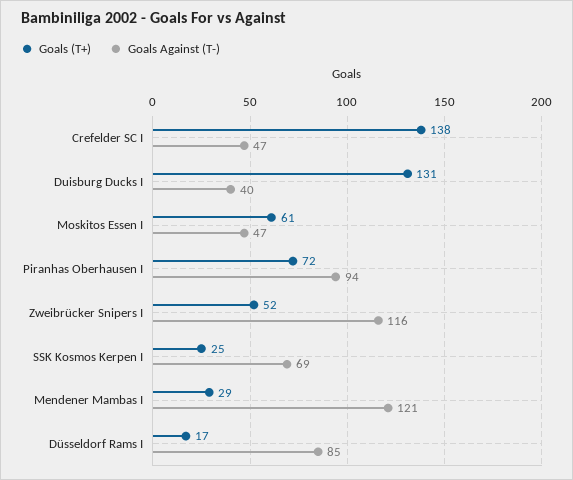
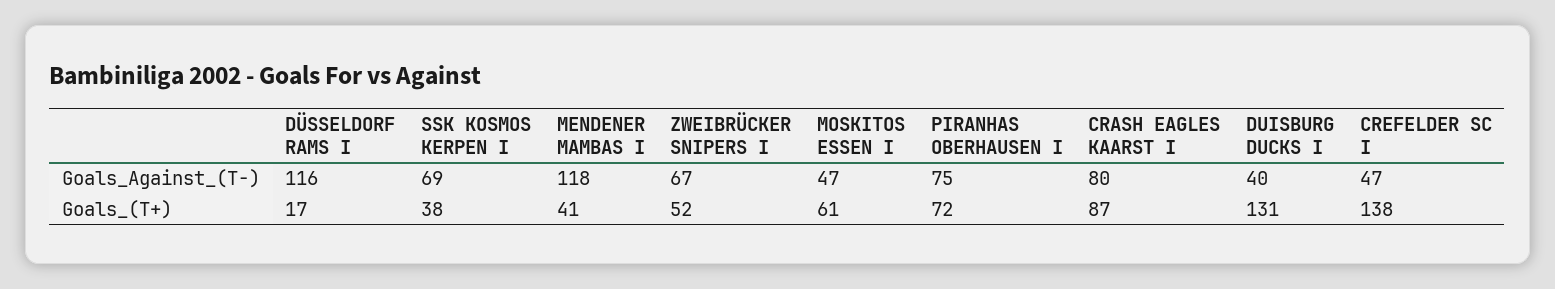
Goals Against (T-), Piranhas Oberhausen I: 94 -> 75
Goals Against (T-), Zweibrücker Snipers I: 116 -> 67
Goals (T+), SSK Kosmos Kerpen I: 25 -> 38
Goals (T+), Mendener Mambas I: 29 -> 41
Goals Against (T-), Mendener Mambas I: 121 -> 118
Goals Against (T-), Düsseldorf Rams I: 85 -> 116
Goals Against (T-), CRASH EAGLES KAARST I: none -> 80
Goals (T+), CRASH EAGLES KAARST I: none -> 87

